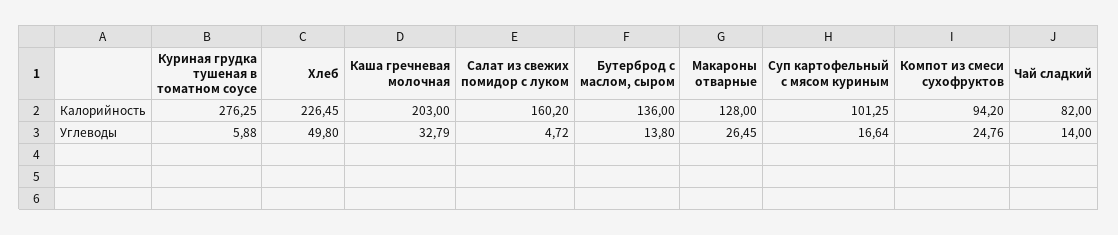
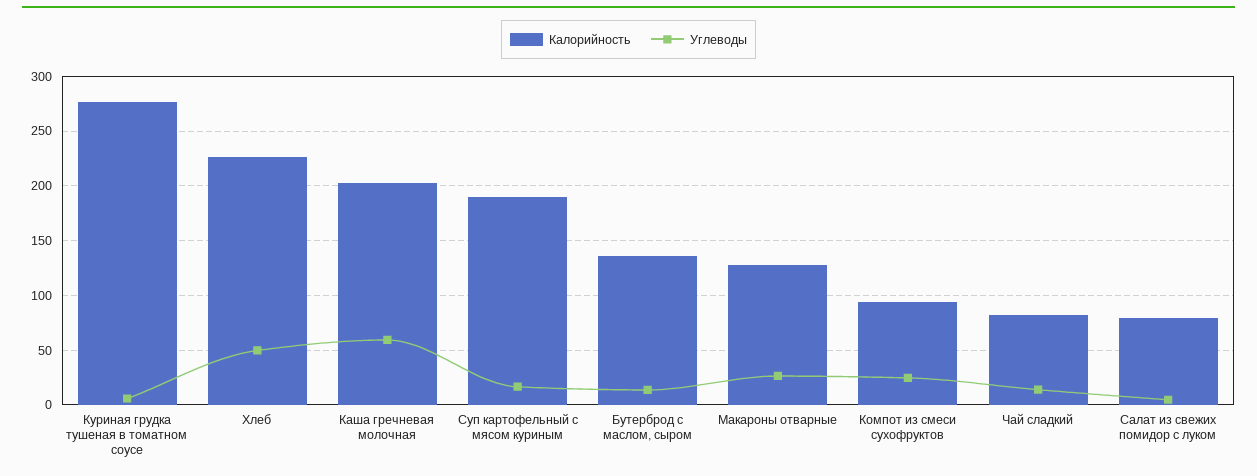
Калорийность, Салат из свежих помидор с луком: 160.2 -> 80
Калорийность, Суп картофельный с мясом куриным: 101.25 -> 190
Углеводы, Каша гречневая молочная: 32.79 -> 60

